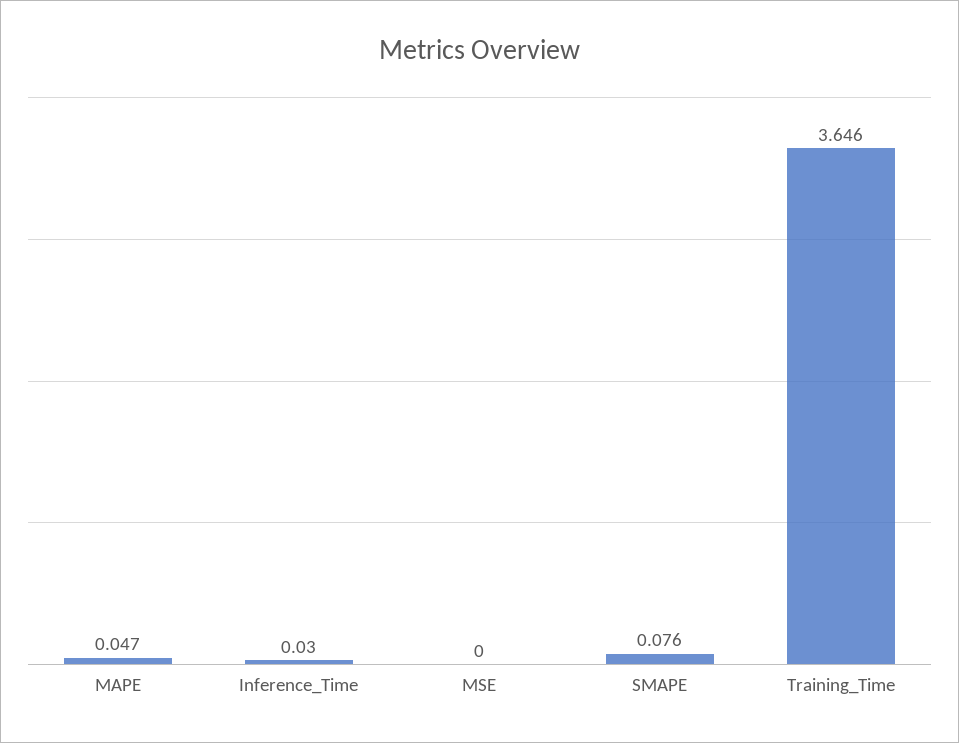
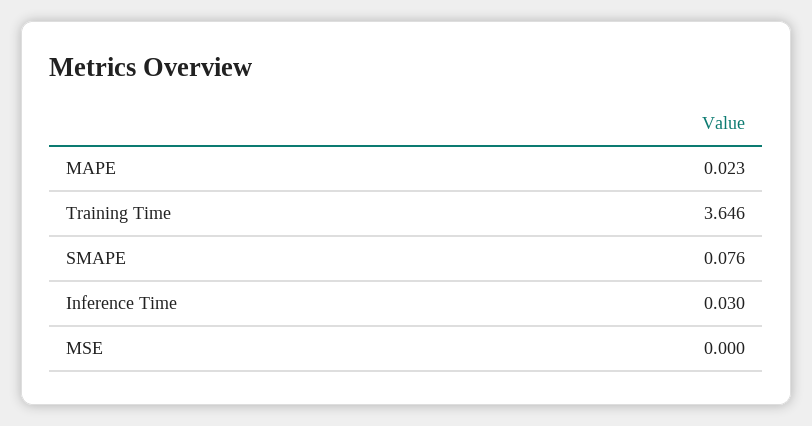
MAPE: 0.047 -> 0.023

